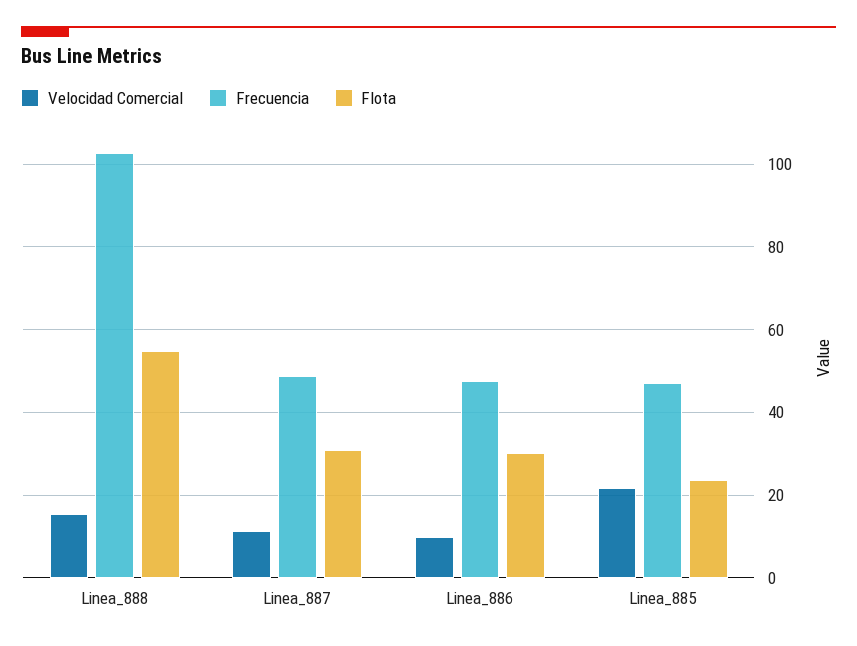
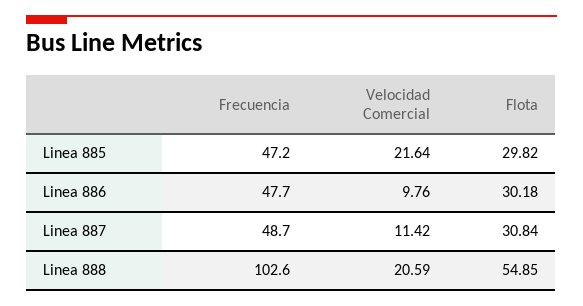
Velocidad Comercial, Linea_888: 16 -> 20.59
Flota, Linea_885: 24 -> 29.82

